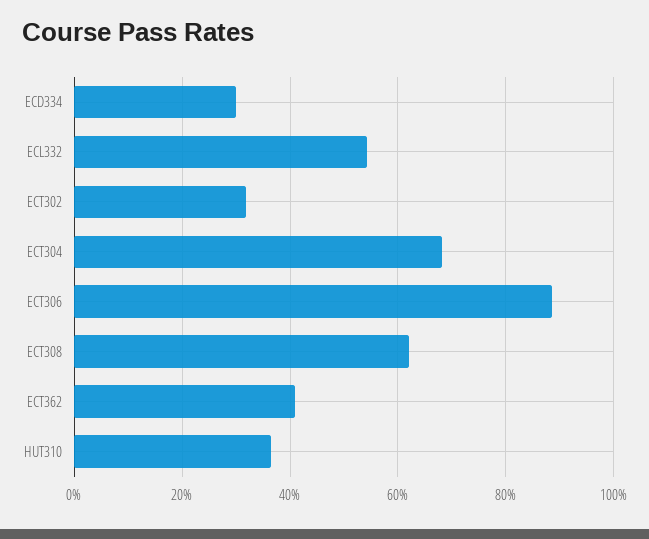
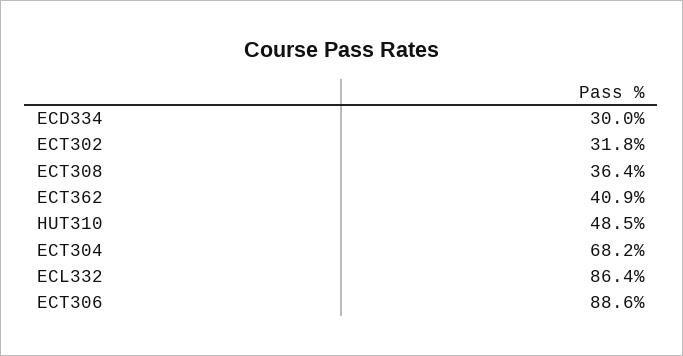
ECL332: 54 -> 86.4
ECT308: 62 -> 36.4
HUT310: 36 -> 48.5

